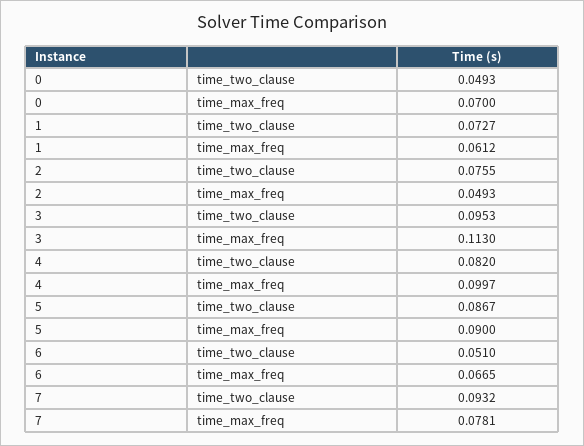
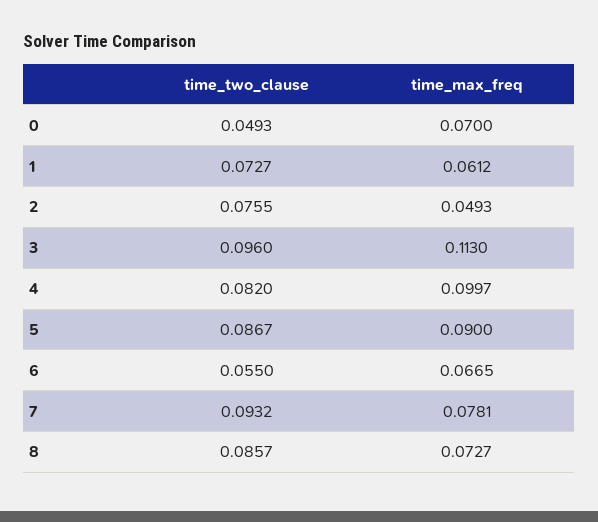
3, time_two_clause: 0.0953 -> 0.096
6, time_two_clause: 0.051 -> 0.055
8, time_two_clause: none -> 0.0857
8, time_max_freq: none -> 0.0727

